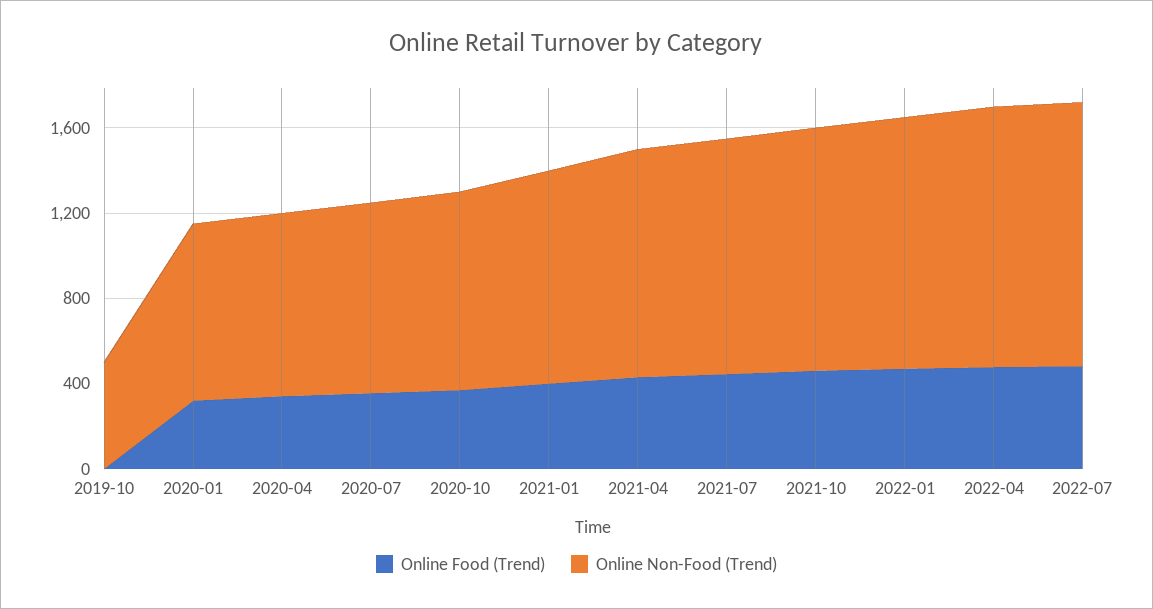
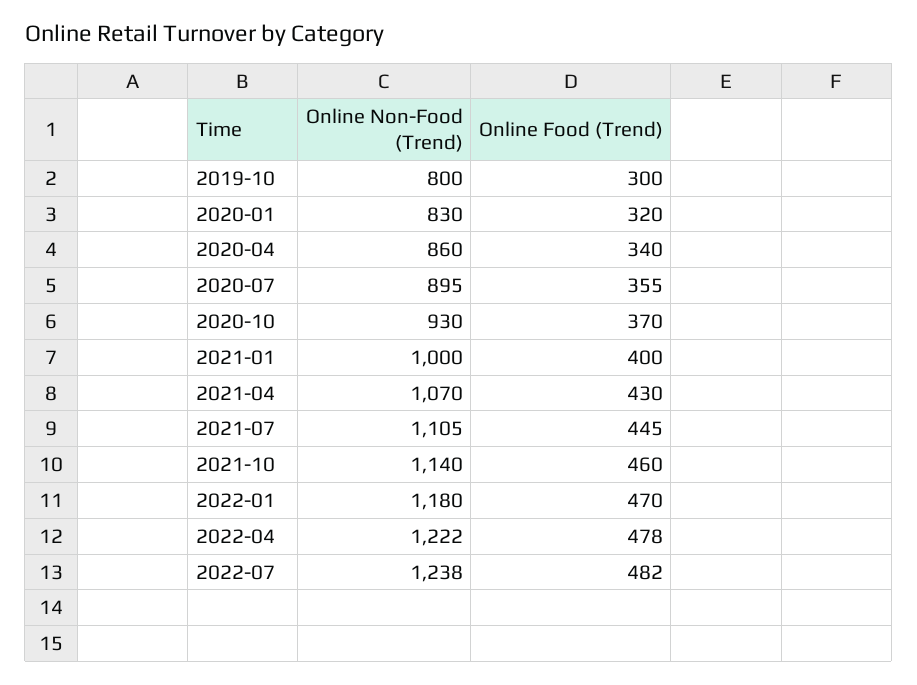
Online Food (Trend), 2019-10: 0 -> 300
Online Non-Food (Trend), 2019-10: 500 -> 800

